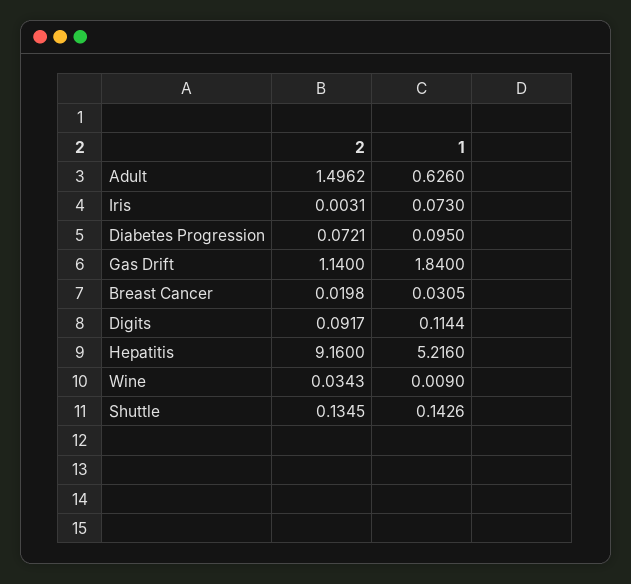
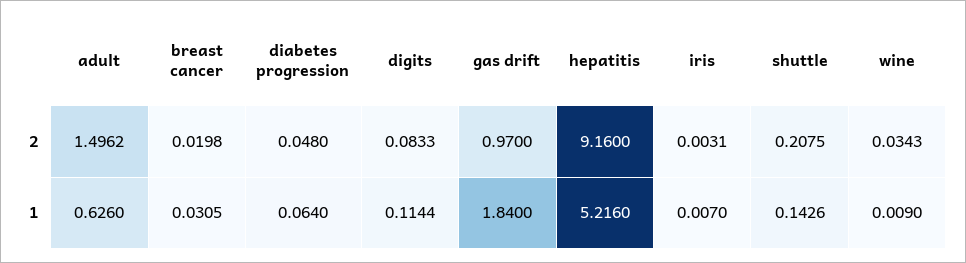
1, Iris: 0.073 -> 0.007
2, Diabetes Progression: 0.0721 -> 0.048
1, Diabetes Progression: 0.095 -> 0.064
2, Gas Drift: 1.14 -> 0.97
2, Digits: 0.0917 -> 0.0833
2, Shuttle: 0.1345 -> 0.2075

